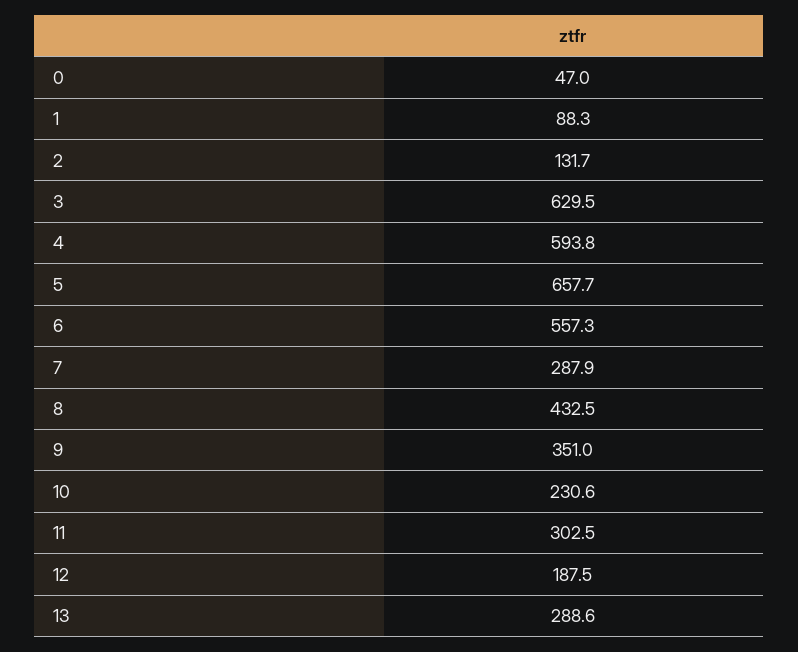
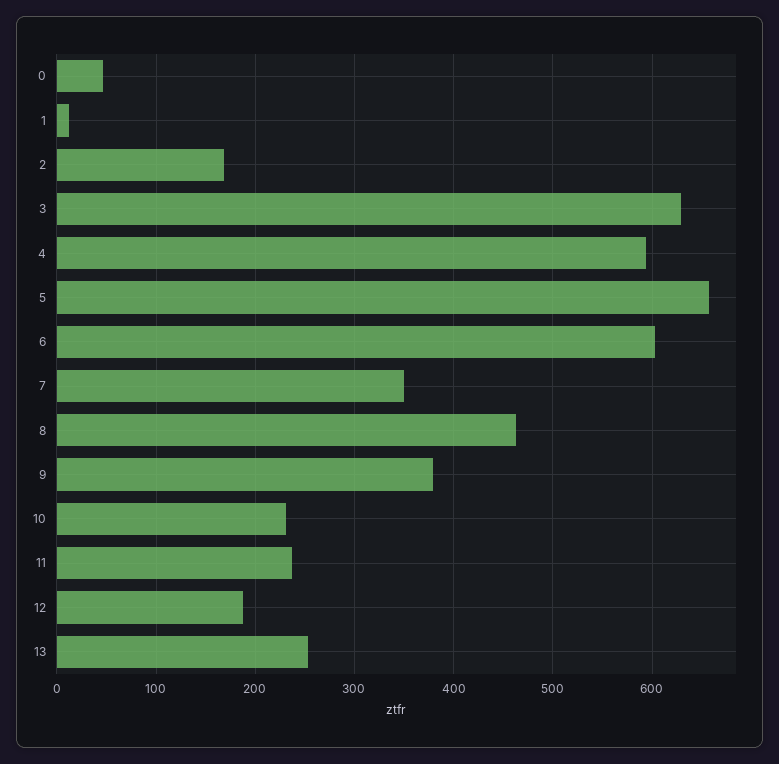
1: 88.3 -> 10
2: 131.7 -> 170
6: 557.3 -> 600
7: 287.9 -> 350
8: 432.5 -> 460
9: 351 -> 380
11: 302.5 -> 240
13: 288.6 -> 250

